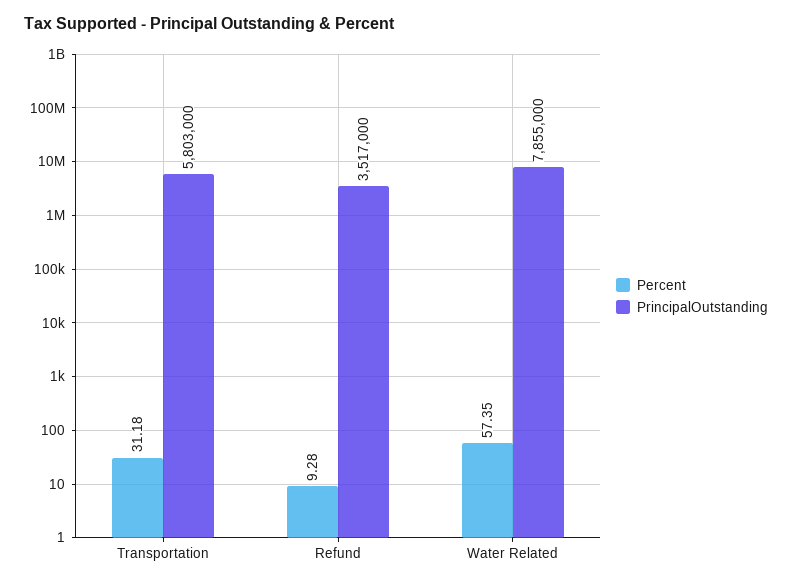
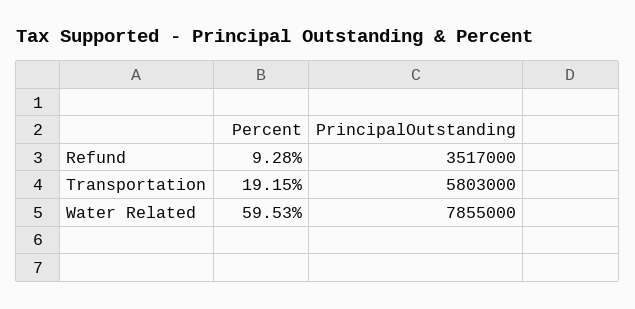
Percent, Transportation: 31.18 -> 19.15
Percent, Water Related: 57.35 -> 59.53

